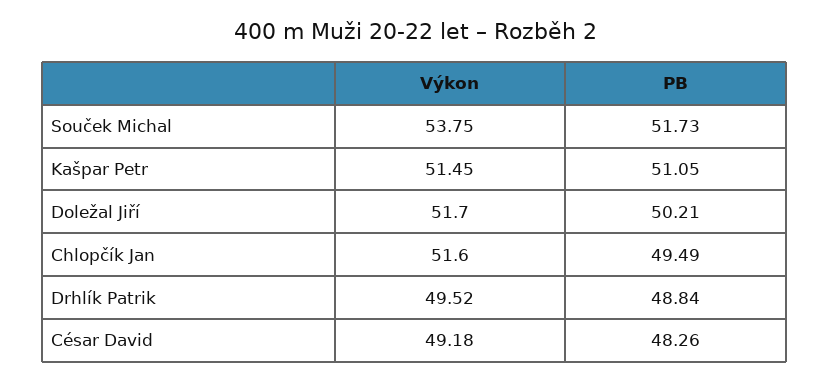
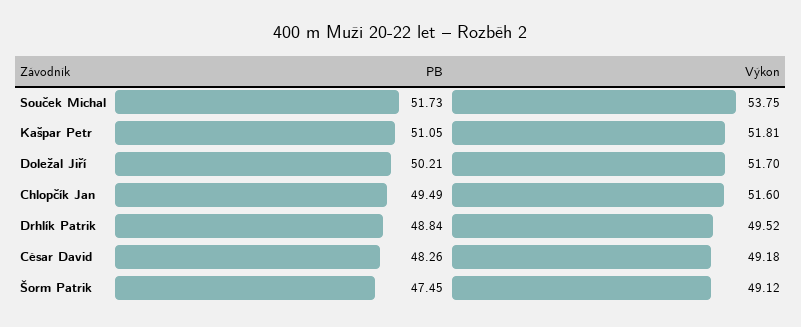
Výkon, Kašpar Petr: 51.45 -> 51.81
PB, Šorm Patrik: none -> 47.45
Výkon, Šorm Patrik: none -> 49.12

